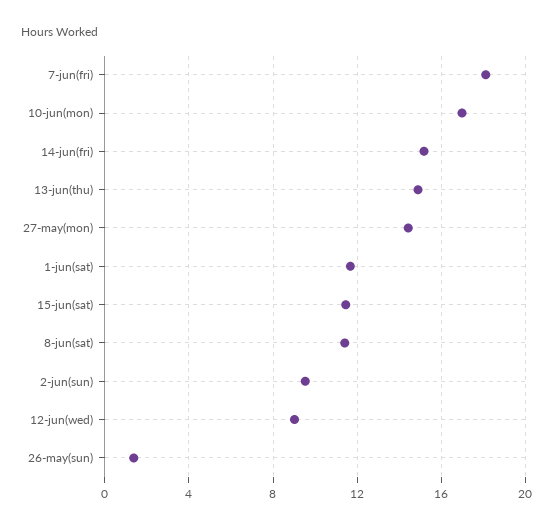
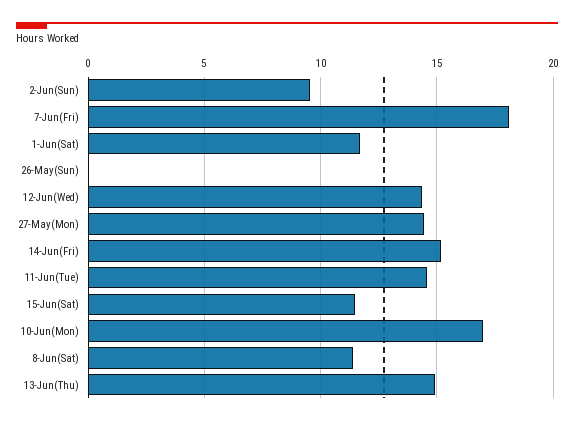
12-jun(wed): 9 -> 14.5
26-may(sun): 1.5 -> 0
11-Jun(Tue): none -> 14.5

